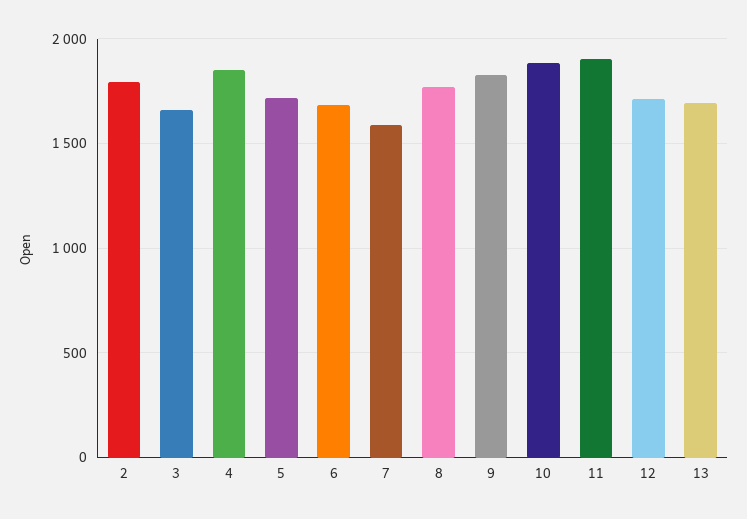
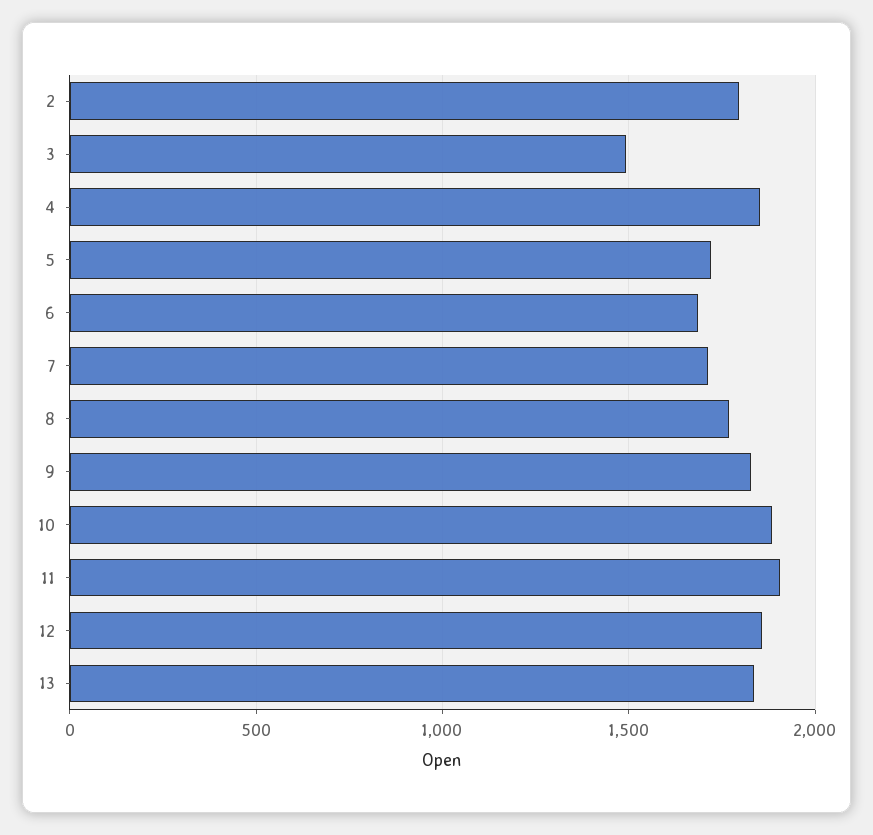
3: 1650 -> 1500
7: 1600 -> 1700
12: 1700 -> 1850
13: 1700 -> 1850

